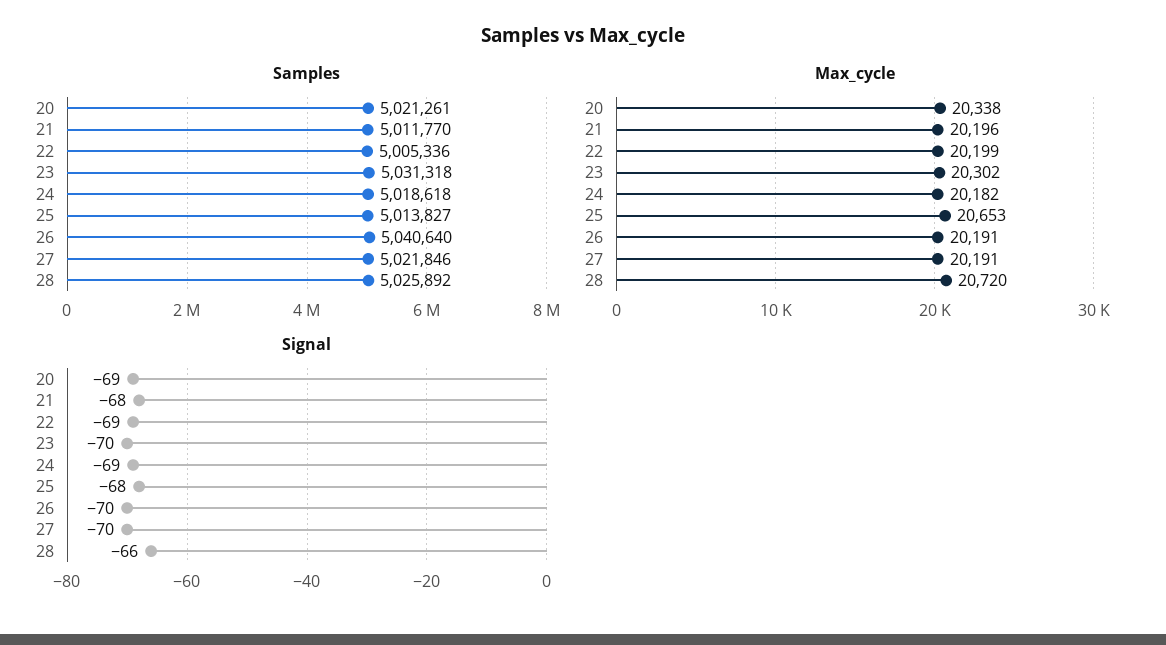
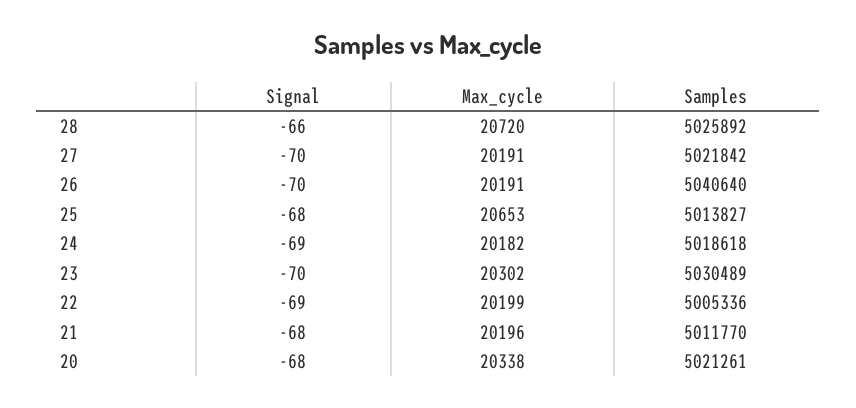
Samples, 23: 5031318 -> 5030489
Samples, 27: 5021846 -> 5021842
Signal, 20: -69 -> -68

